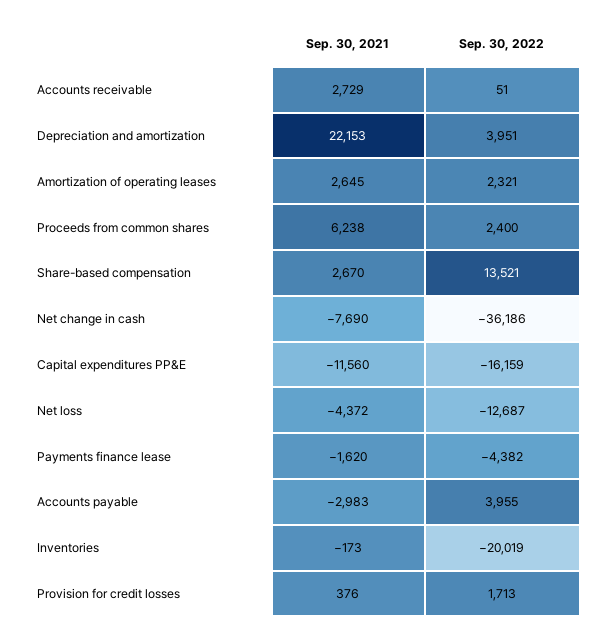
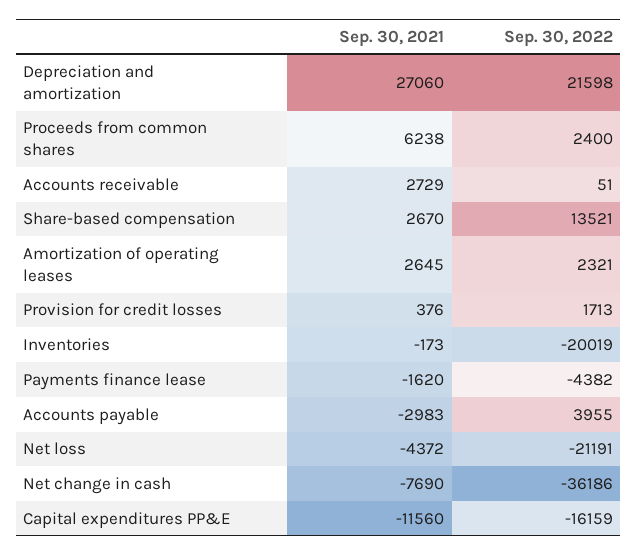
Sep. 30, 2021, Depreciation and amortization: 22153 -> 27060
Sep. 30, 2022, Depreciation and amortization: 3951 -> 21598
Sep. 30, 2022, Net loss: -12687 -> -21191

